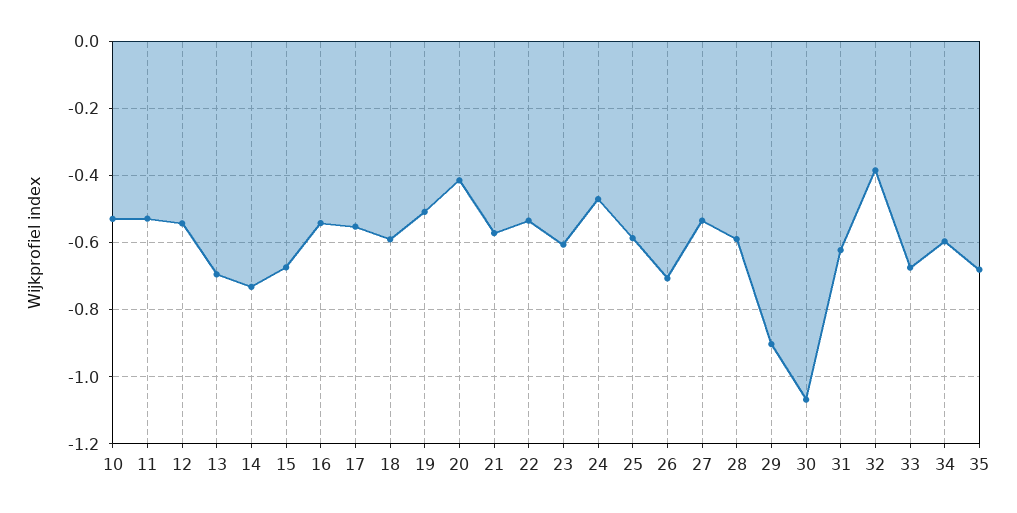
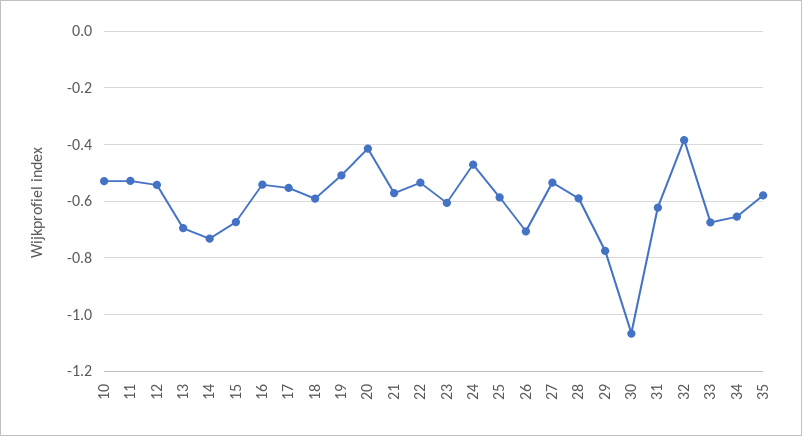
29: -0.9 -> -0.775
34: -0.6 -> -0.65
35: -0.68 -> -0.575

